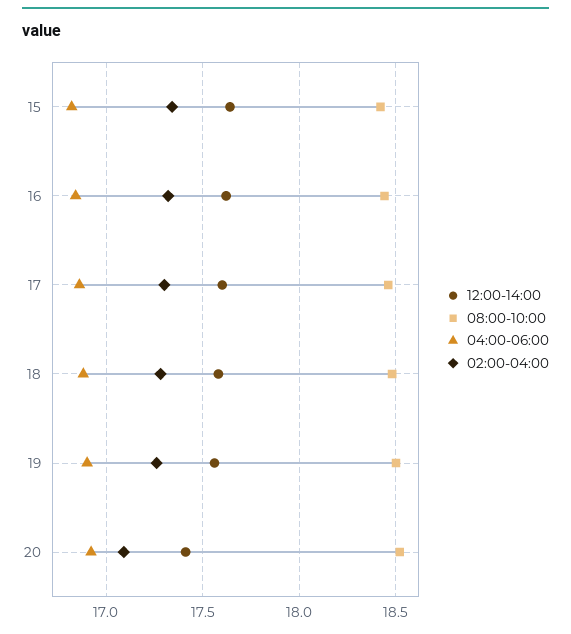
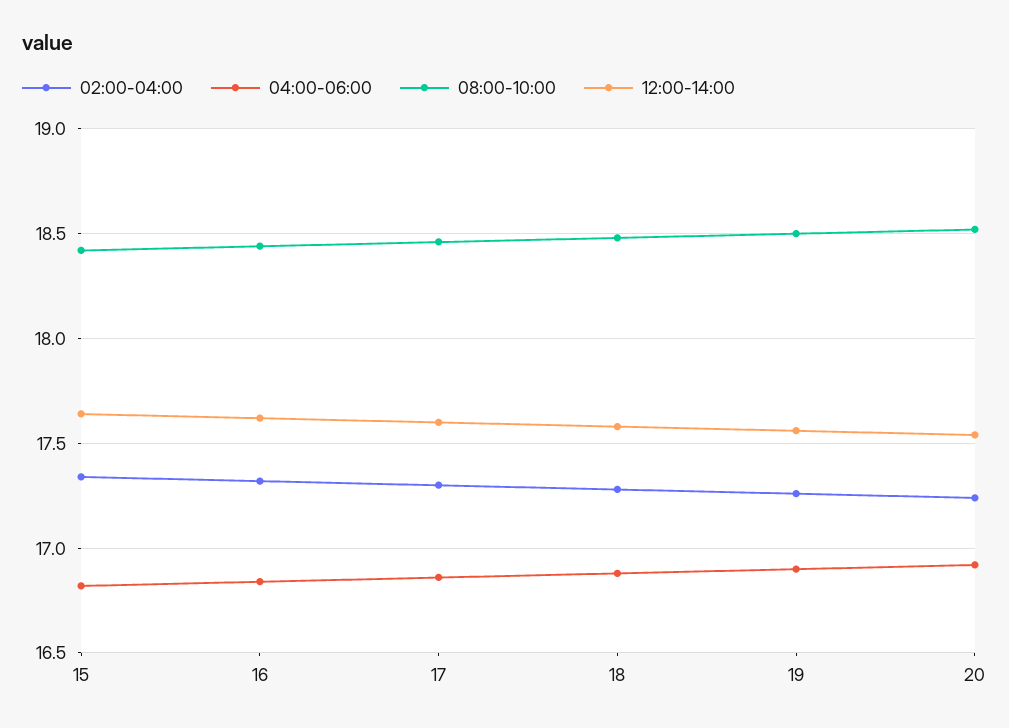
12:00-14:00, 20: 17.4 -> 17.55
02:00-04:00, 20: 17.1 -> 17.25

